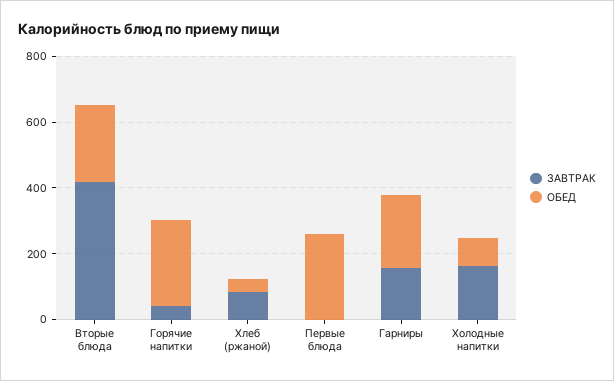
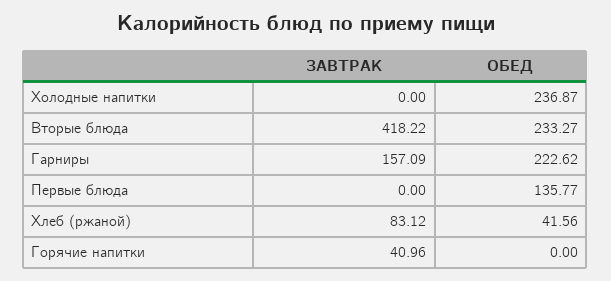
ОБЕД, Горячие напитки: 250 -> 0
ОБЕД, Первые блюда: 250 -> 135.77
ЗАВТРАК, Холодные напитки: 150 -> 0
ОБЕД, Холодные напитки: 100 -> 236.87

